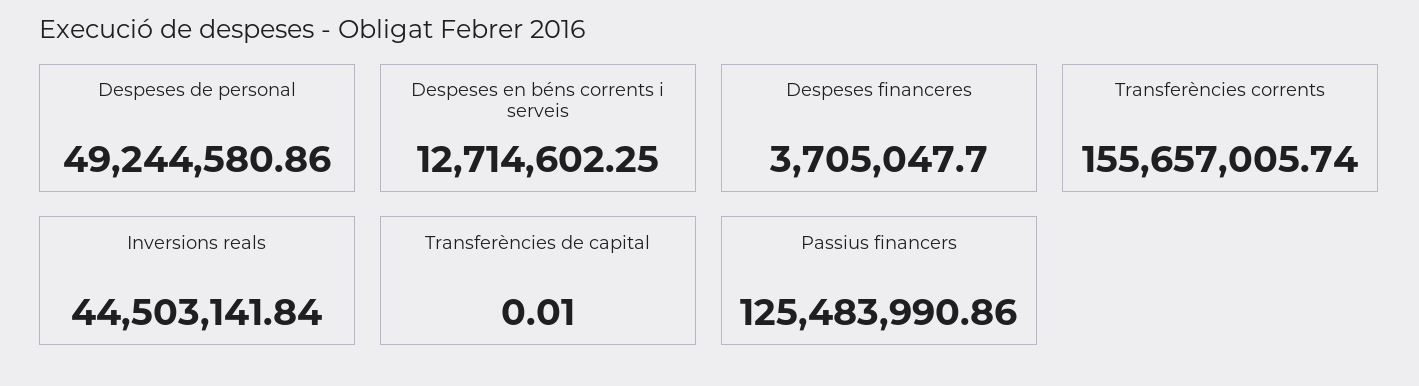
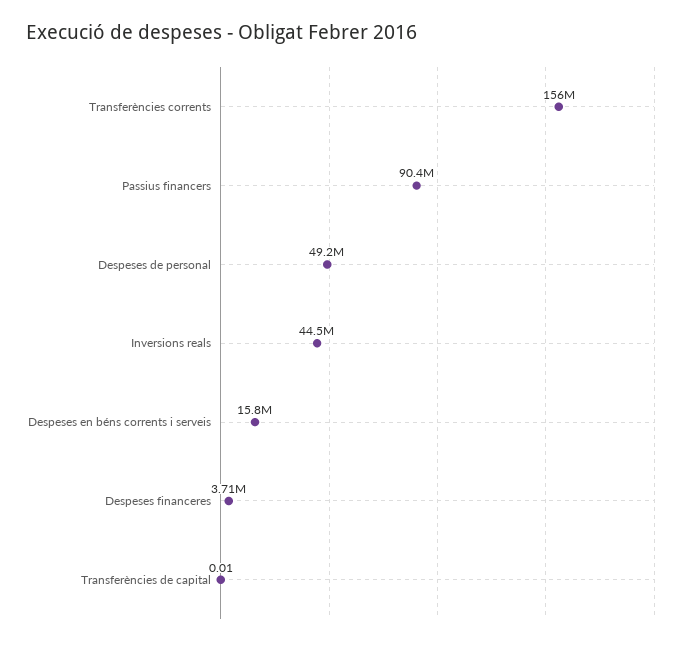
Despeses en béns corrents i serveis: 12714602.25 -> 15800000
Passius financers: 125483990.86 -> 90400000

